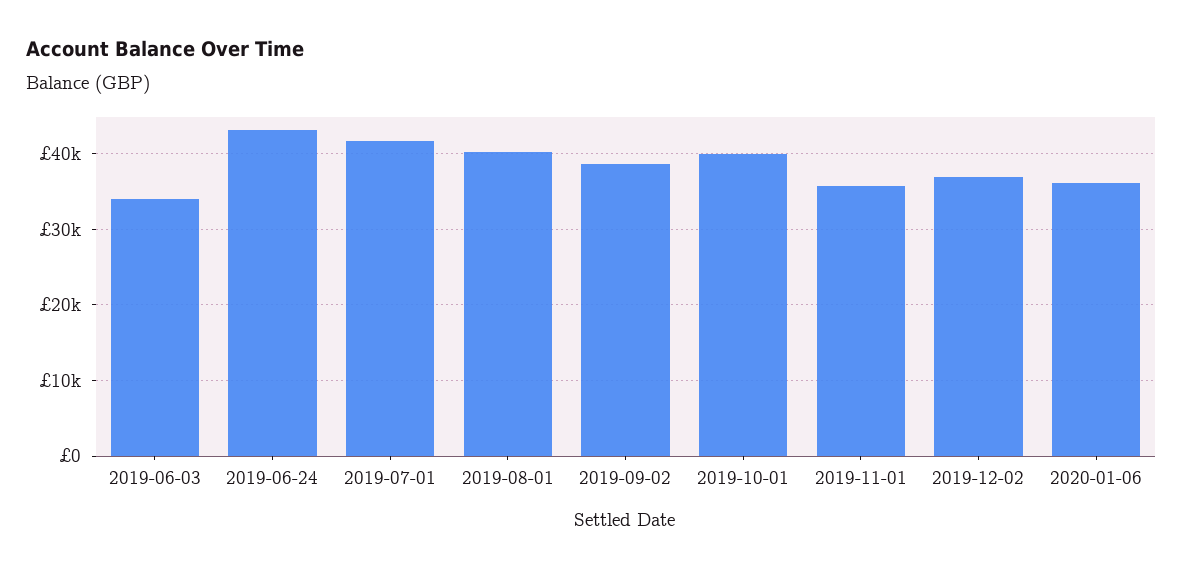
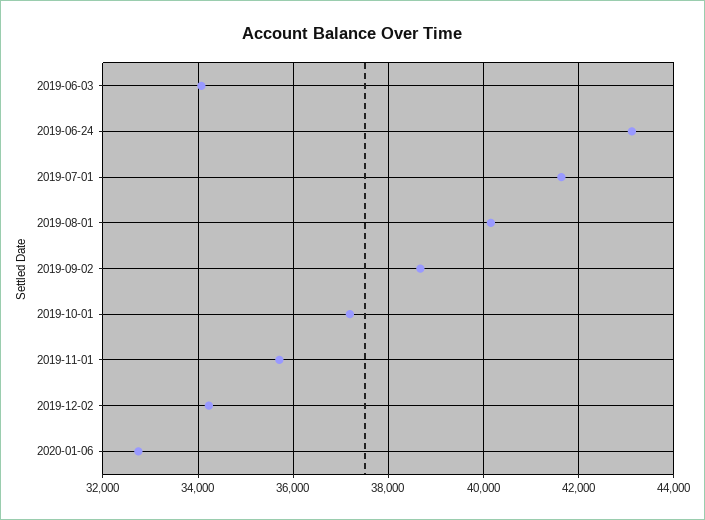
2019-10-01: 40000 -> 37200
2019-12-02: 37000 -> 34200
2020-01-06: 36000 -> 32800

